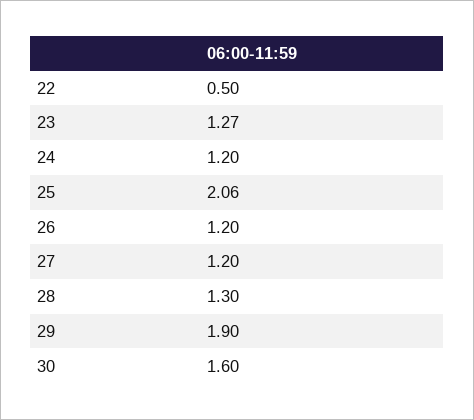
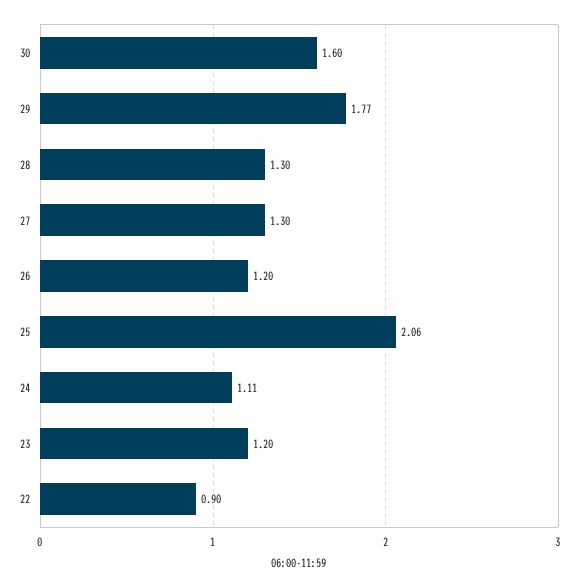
22: 0.5 -> 0.9
23: 1.27 -> 1.2
24: 1.2 -> 1.11
27: 1.2 -> 1.3
29: 1.9 -> 1.77

